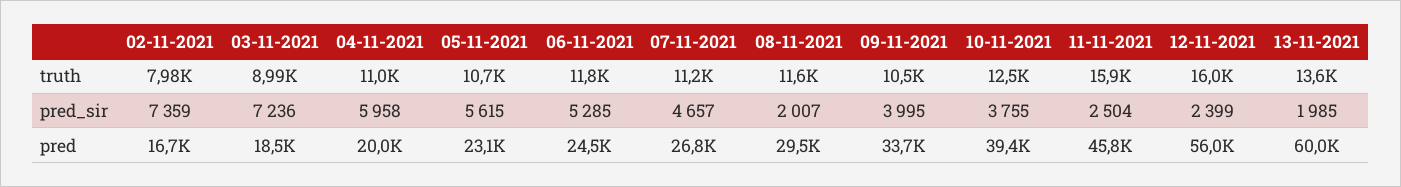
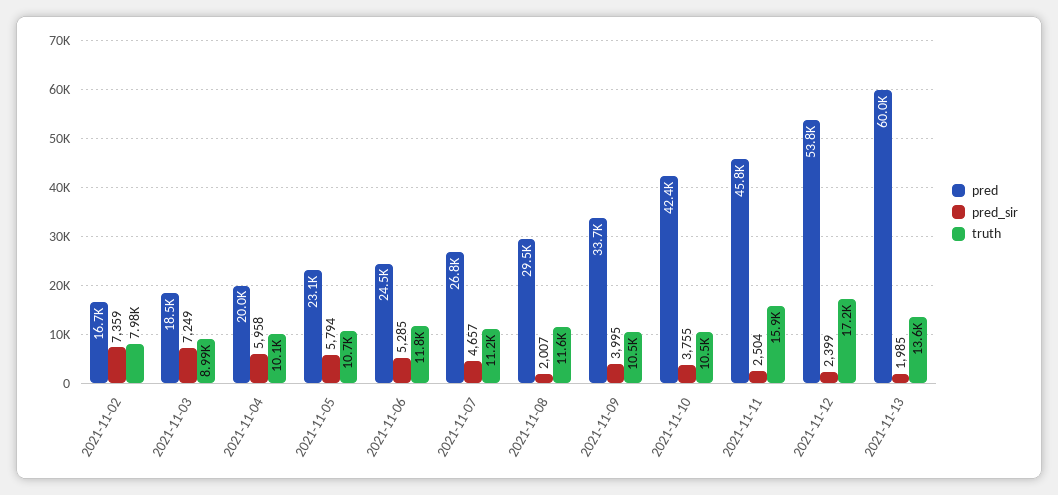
truth, 04-11-2021: 11000 -> 10100
truth, 10-11-2021: 12500 -> 10500
truth, 12-11-2021: 16000 -> 17200
pred_sir, 03-11-2021: 7236 -> 7249
pred_sir, 05-11-2021: 5615 -> 5794
pred, 10-11-2021: 39400 -> 42400
pred, 12-11-2021: 56000 -> 53800

